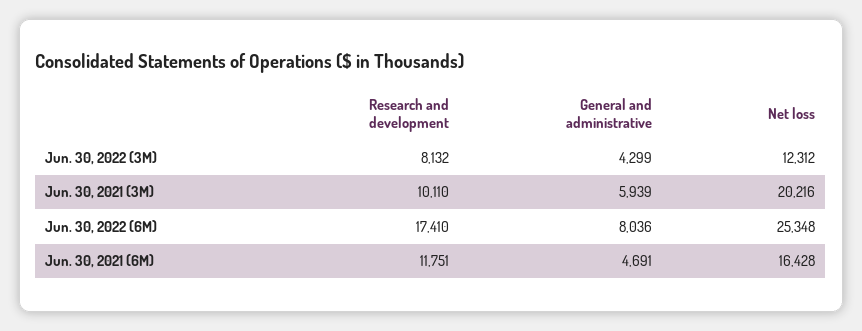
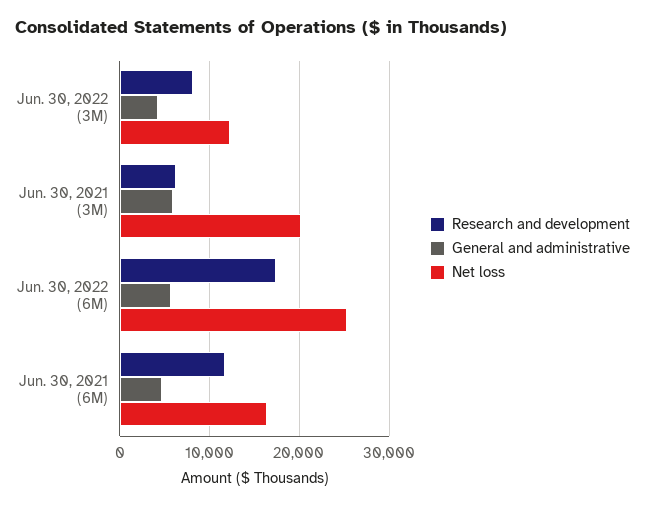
Research and development, Jun. 30, 2021 (3M): 10110 -> 6000
General and administrative, Jun. 30, 2022 (6M): 8036 -> 6000

